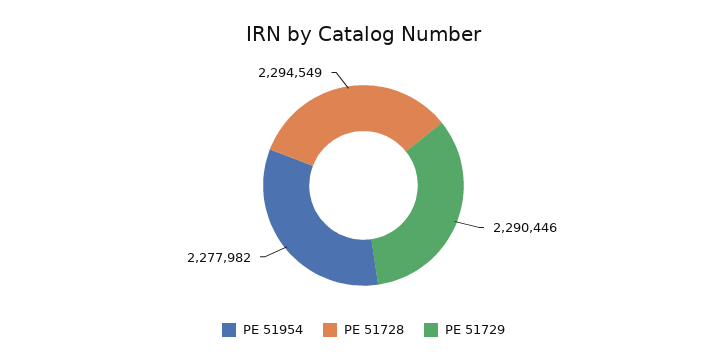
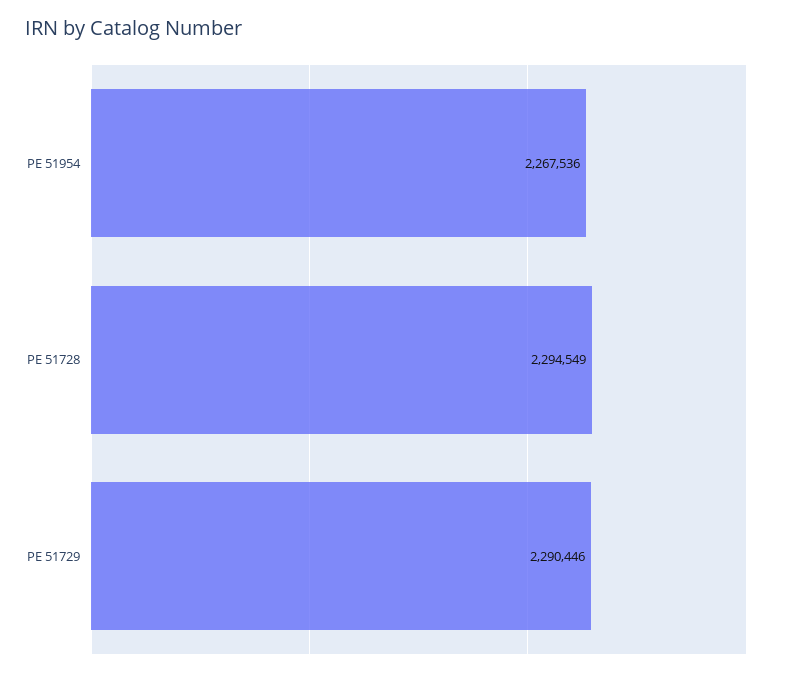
PE 51954: 2277982 -> 2267536

